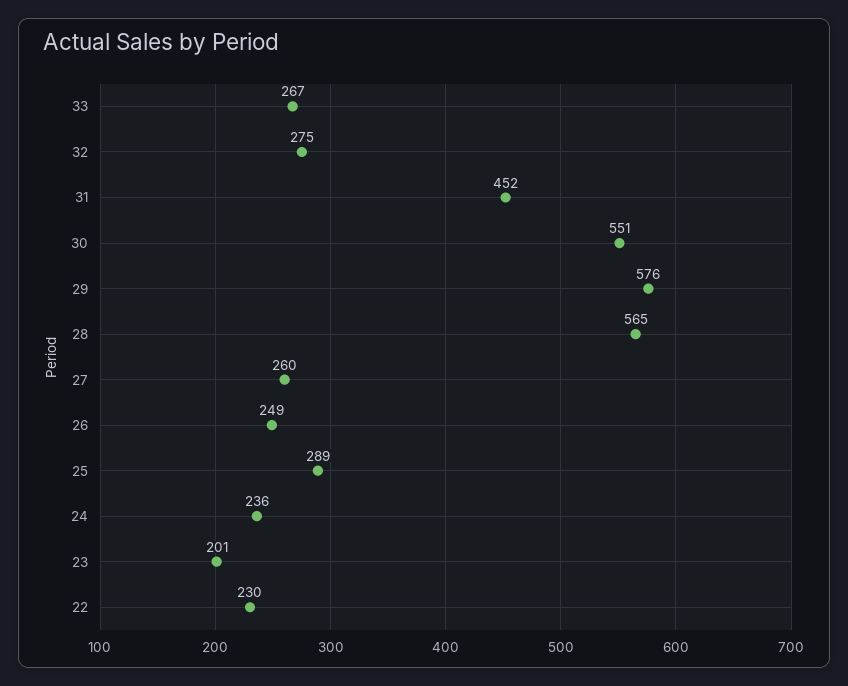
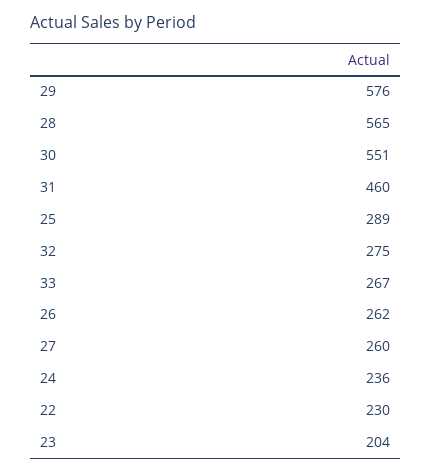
31: 452 -> 460
26: 249 -> 262
23: 201 -> 204

